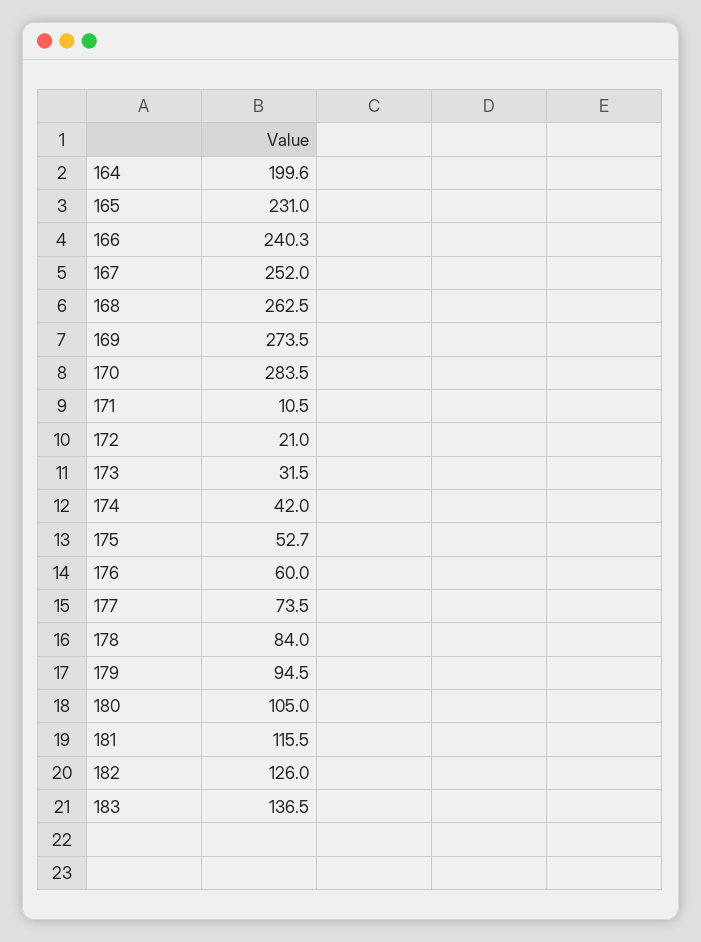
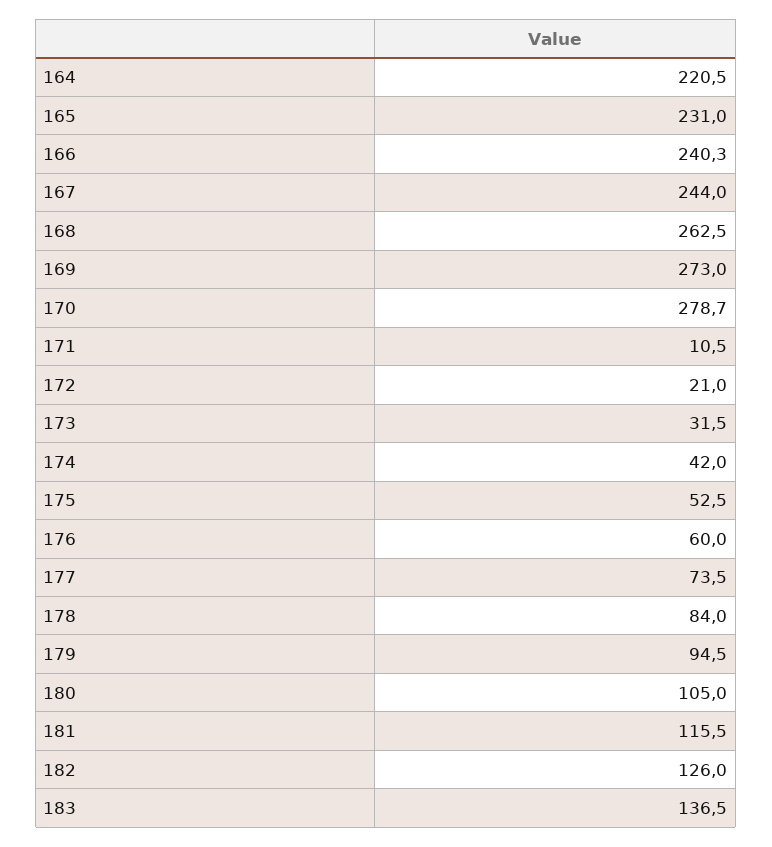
164: 199.6 -> 220.5
167: 252 -> 244
169: 273.5 -> 273
170: 283.5 -> 278.7
175: 52.7 -> 52.5

